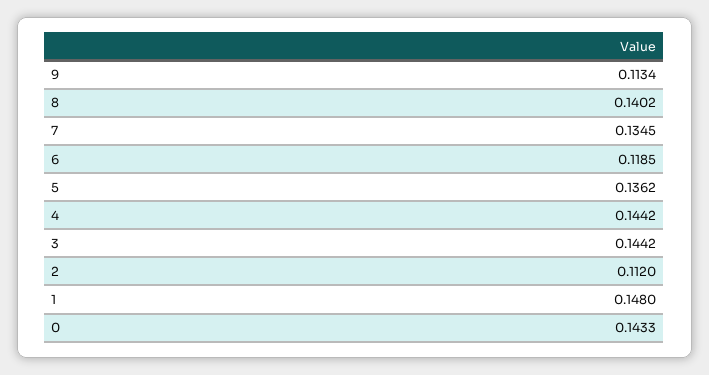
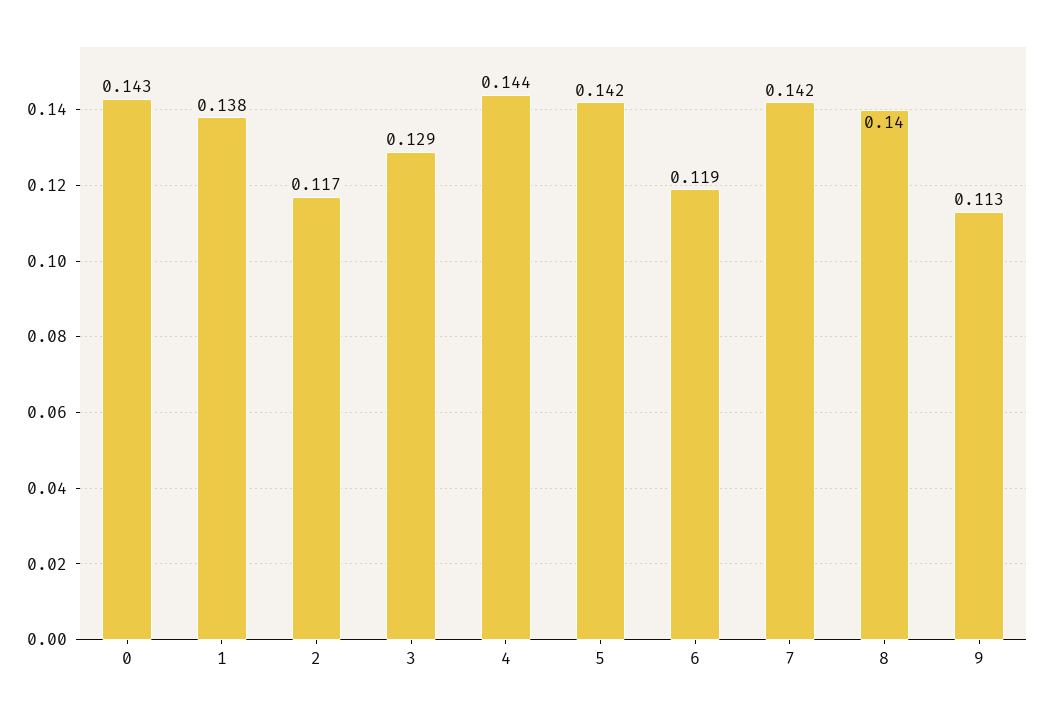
7: 0.1345 -> 0.142
5: 0.1362 -> 0.142
3: 0.1442 -> 0.129
2: 0.112 -> 0.117
1: 0.148 -> 0.138

